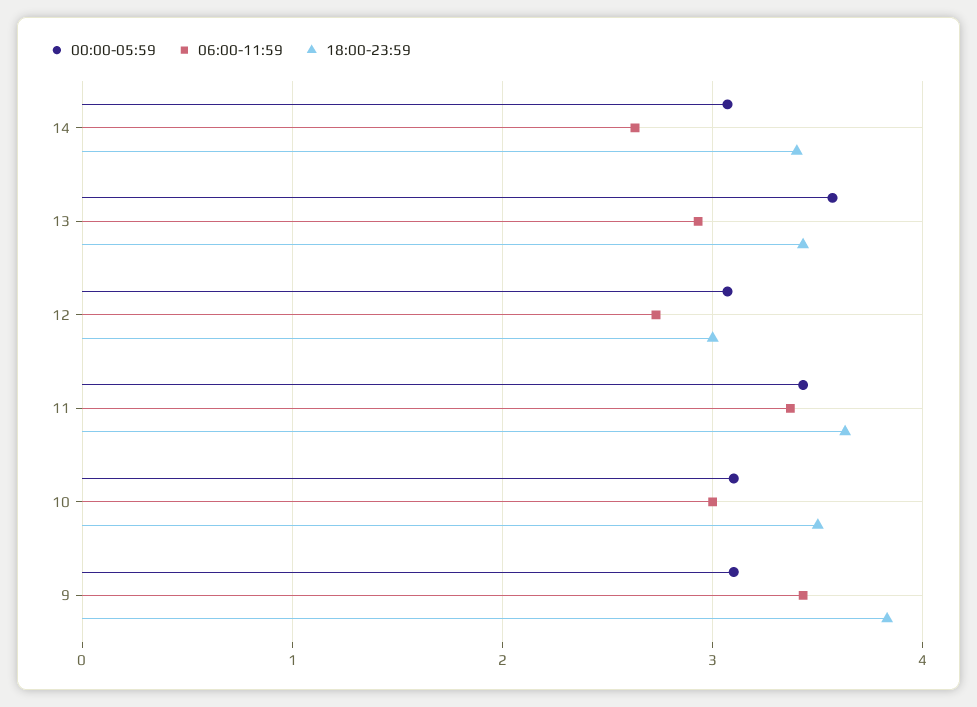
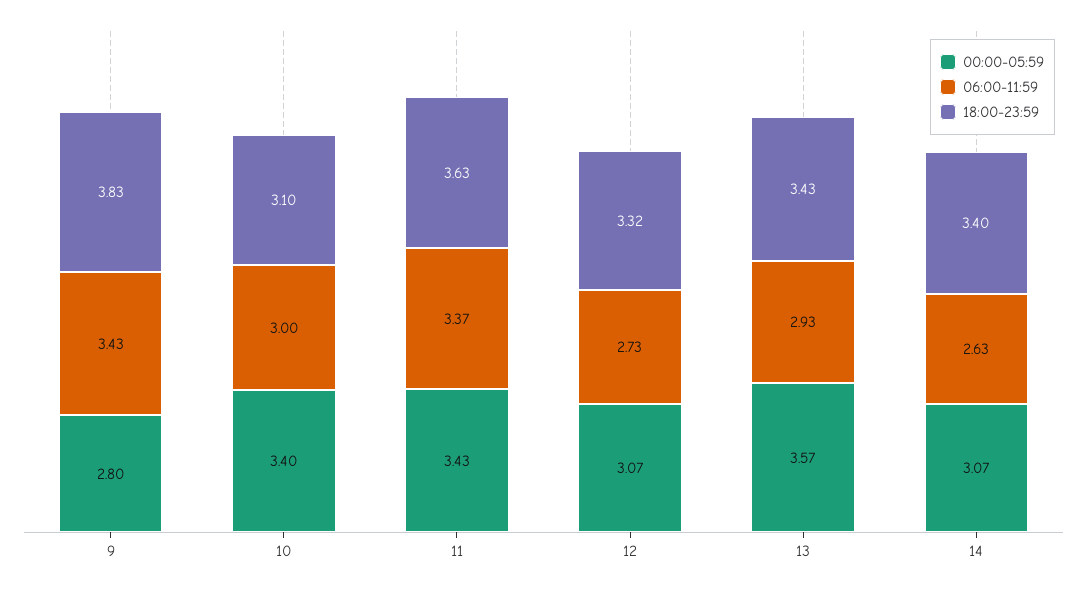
18:00-23:59, 12: 3 -> 3.32
00:00-05:59, 10: 3.1 -> 3.4
18:00-23:59, 10: 3.5 -> 3.1
00:00-05:59, 9: 3.1 -> 2.8

